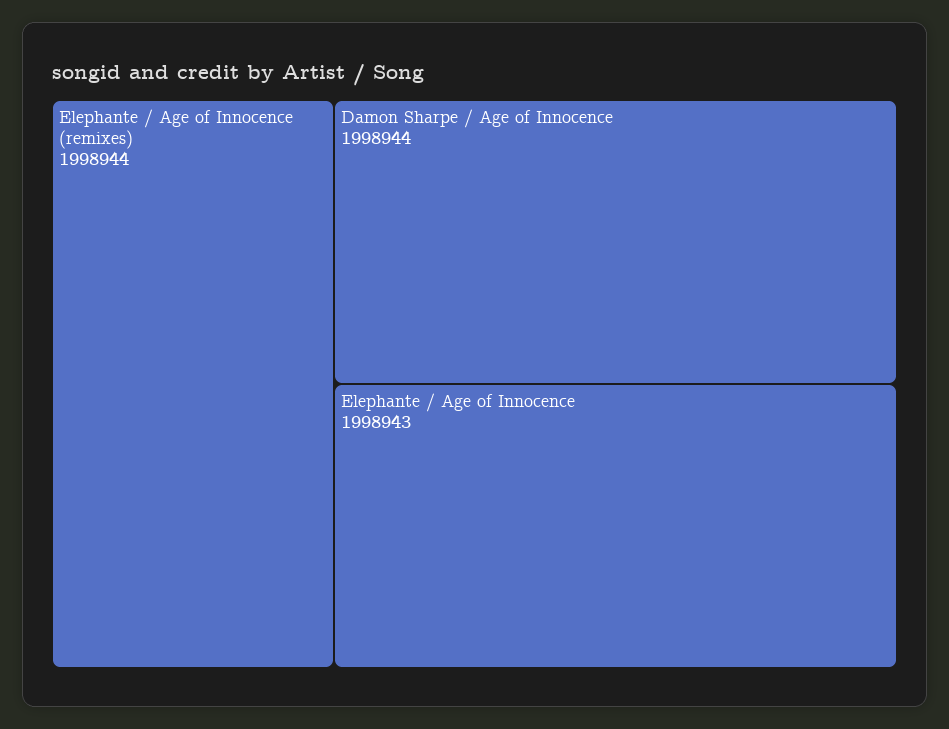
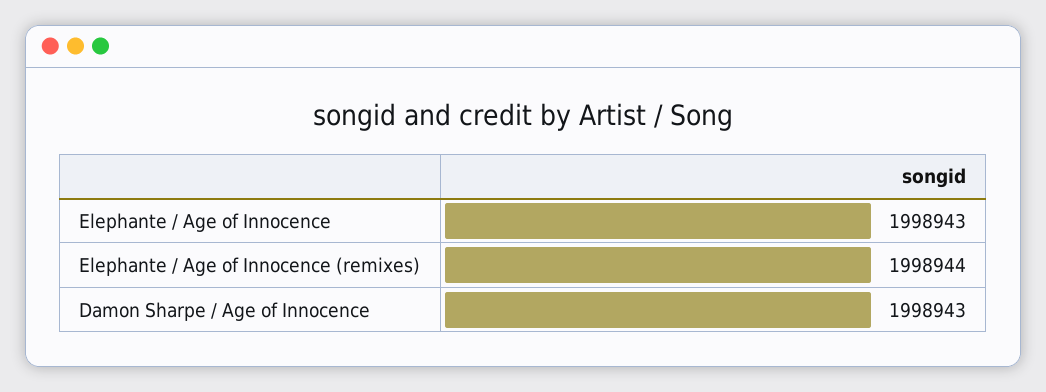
Damon Sharpe / Age of Innocence: 1998944 -> 1998943

